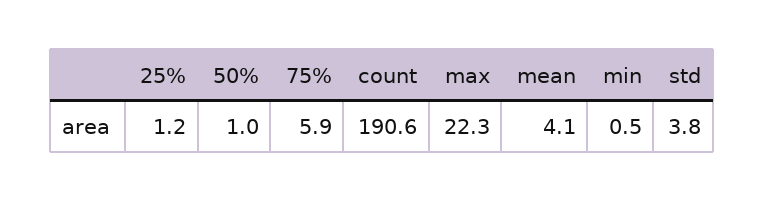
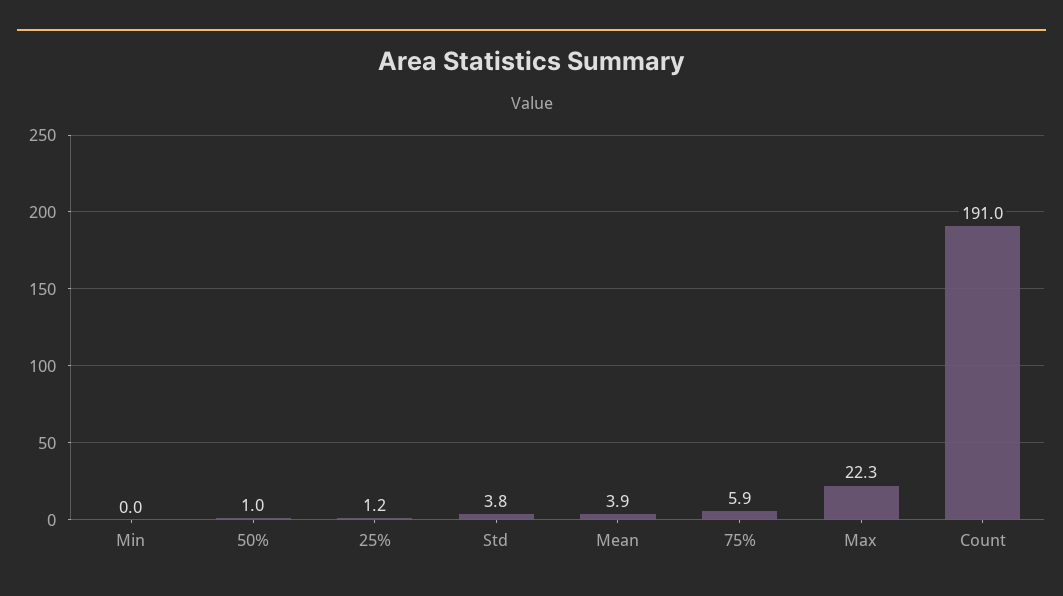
count: 190.6 -> 191
mean: 4.1 -> 3.9
min: 0.5 -> 0

